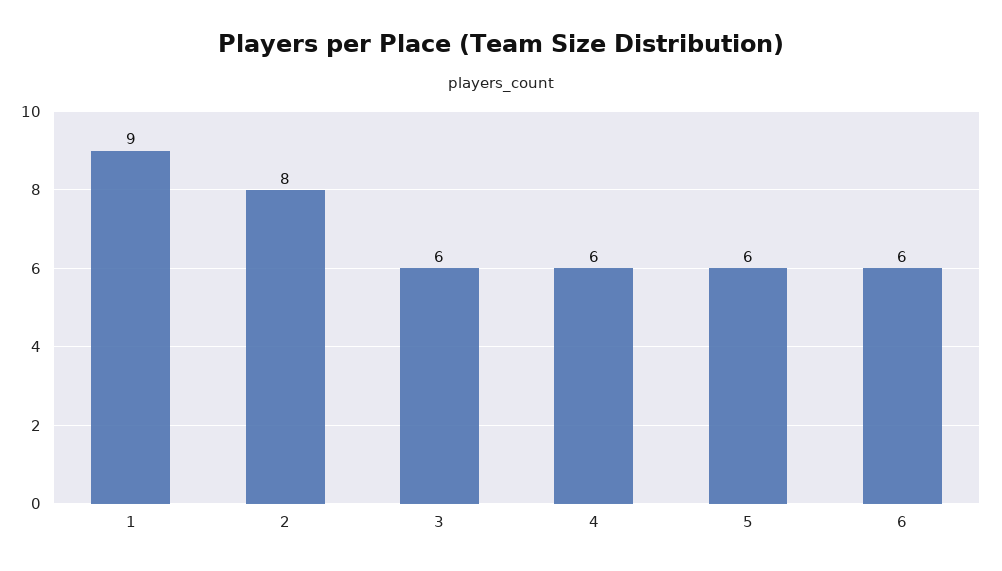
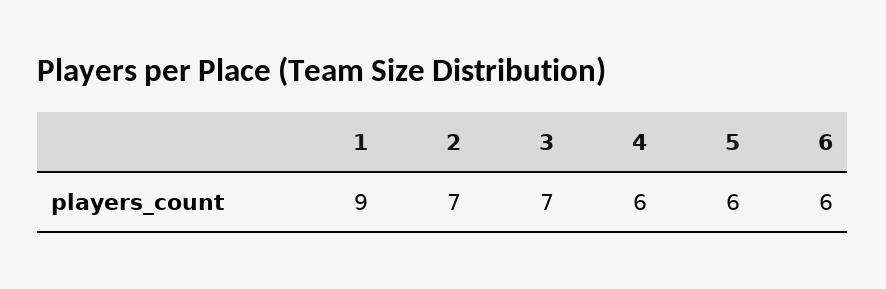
2: 8 -> 7
3: 6 -> 7

